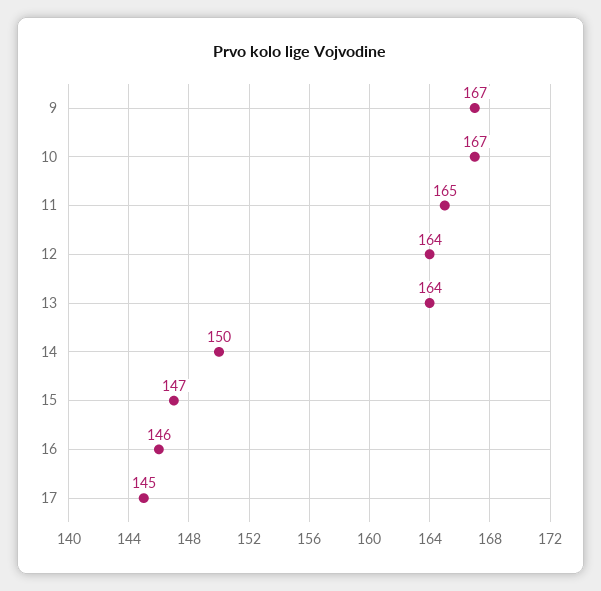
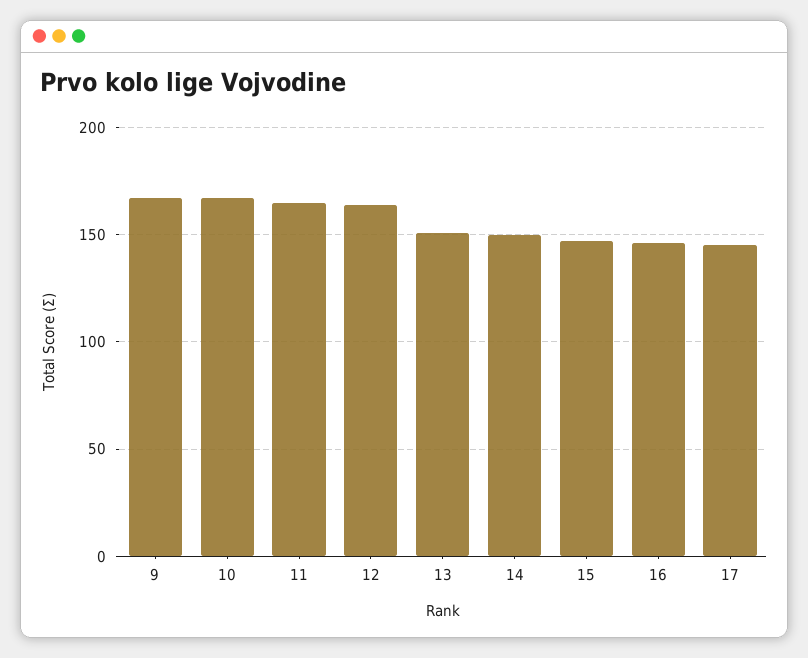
13: 164 -> 150

